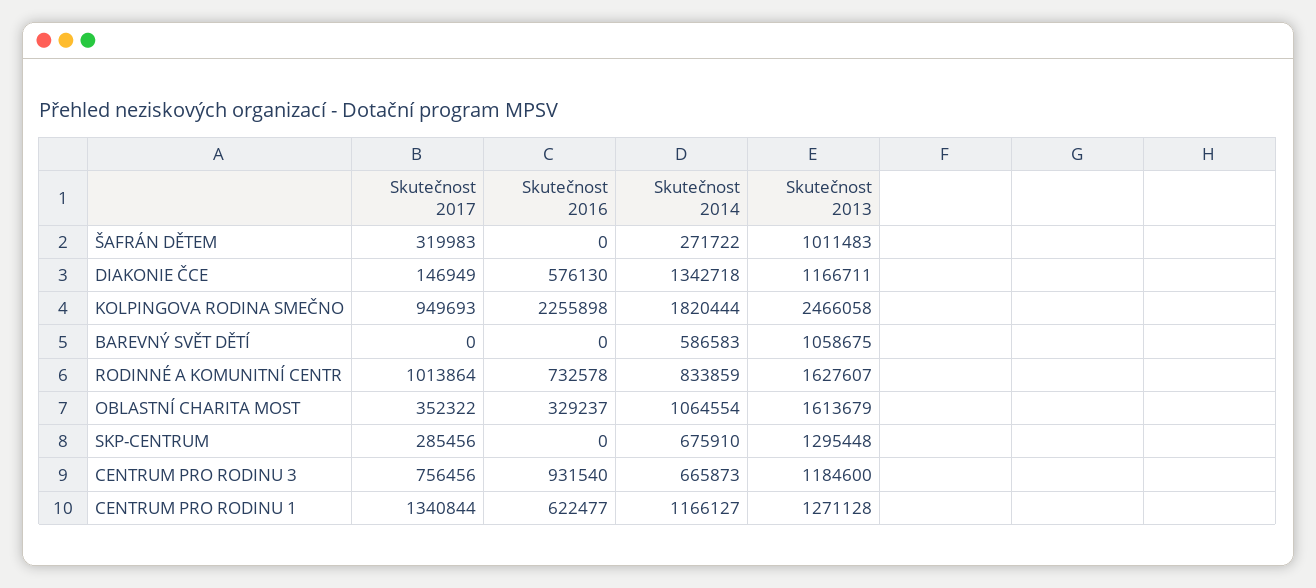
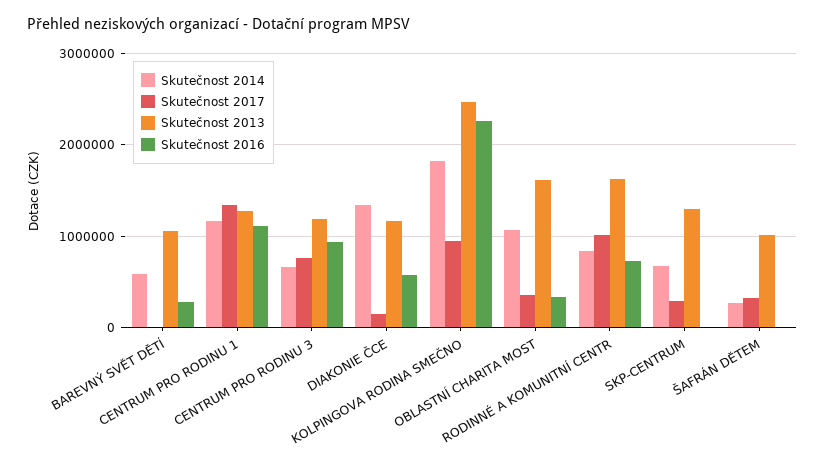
Skutečnost 2016, BAREVNÝ SVĚT DĚTÍ: 0 -> 300000
Skutečnost 2016, CENTRUM PRO RODINU 1: 622477 -> 1100000

